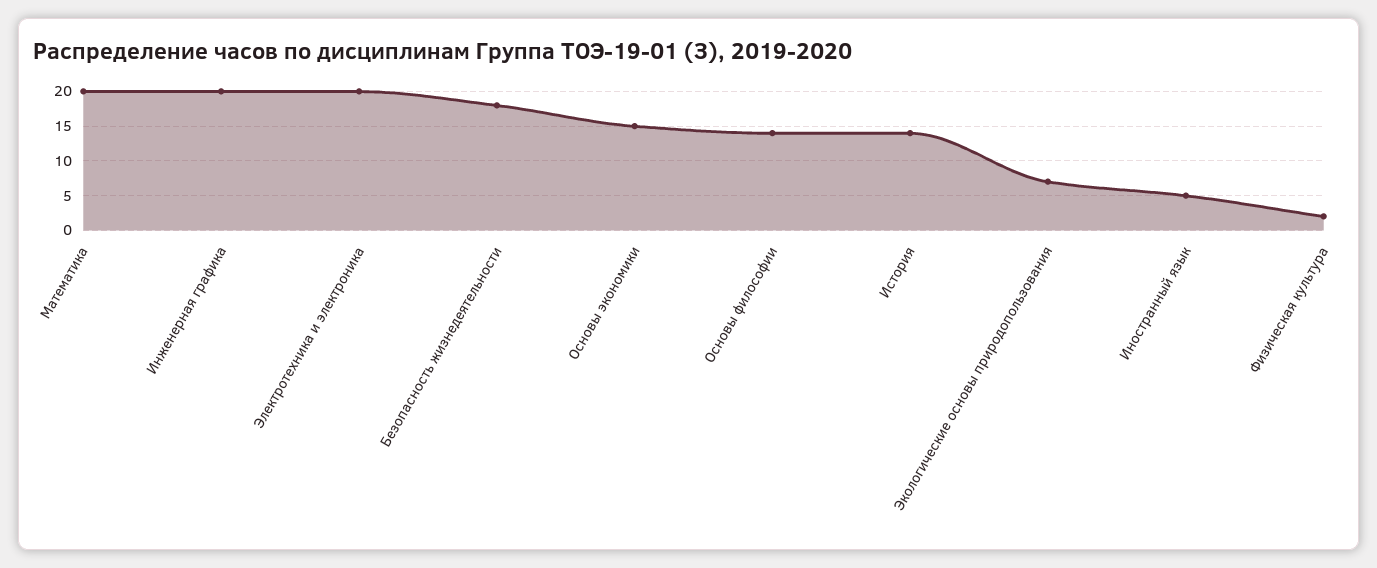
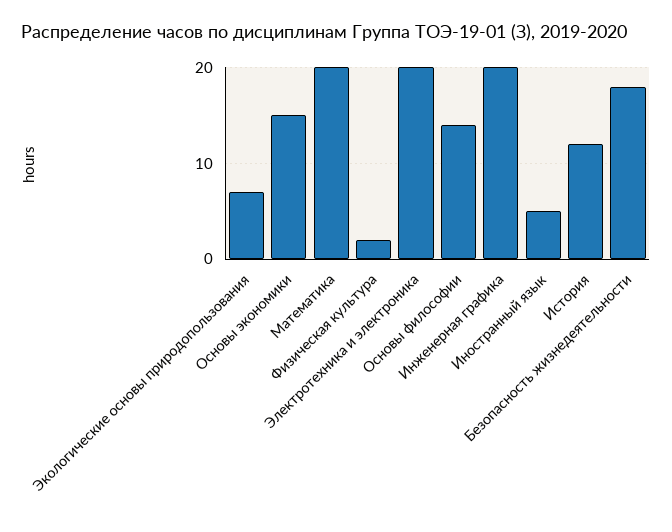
История: 14 -> 12

